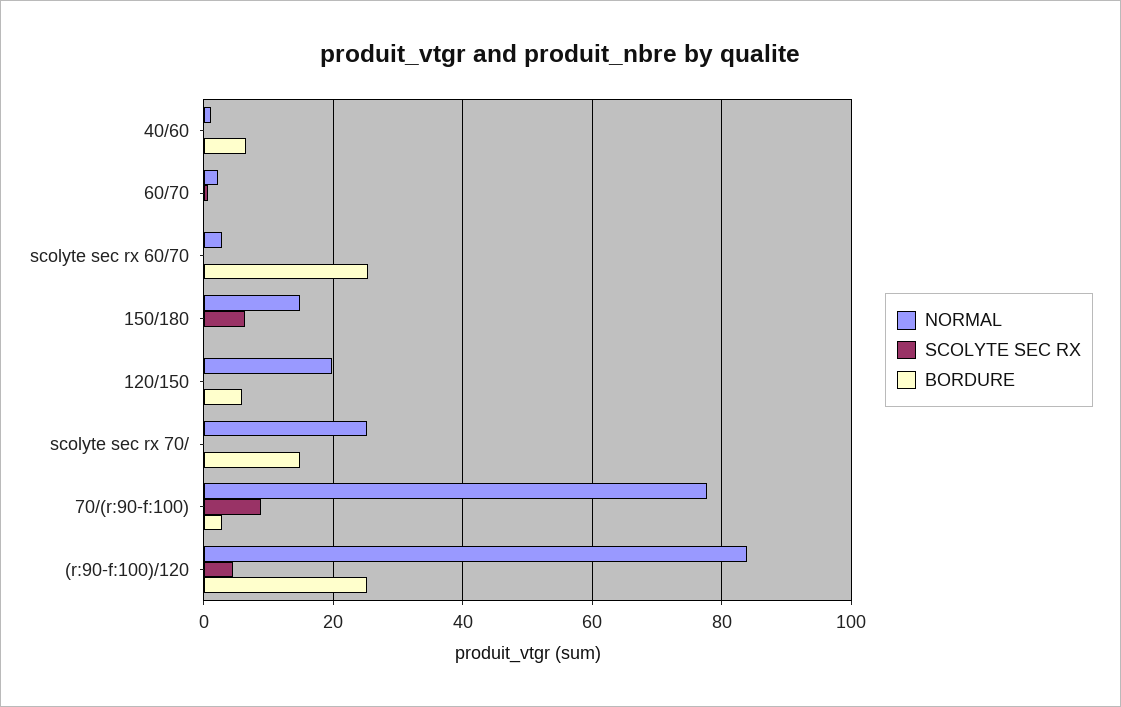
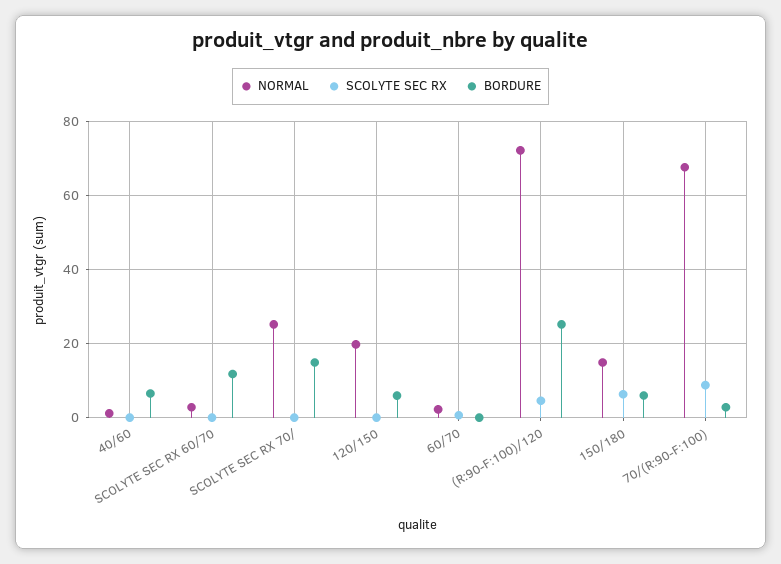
BORDURE, scolyte sec rx 60/70: 26 -> 12
BORDURE, 150/180: 0 -> 6
NORMAL, 70/(r:90-f:100): 78 -> 68
NORMAL, (r:90-f:100)/120: 84 -> 72

